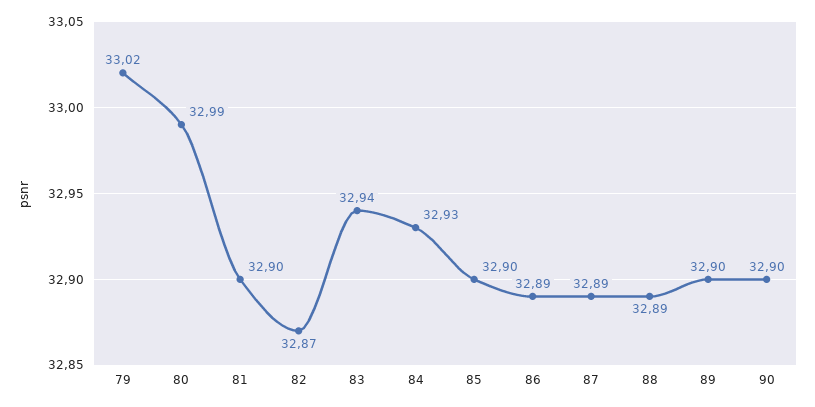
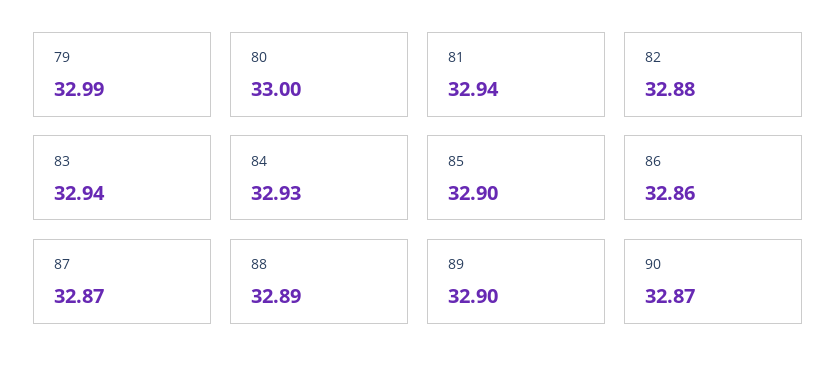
79: 33.02 -> 32.99
80: 32.99 -> 33
81: 32.9 -> 32.94
82: 32.87 -> 32.88
86: 32.89 -> 32.86
87: 32.89 -> 32.87
90: 32.9 -> 32.87

